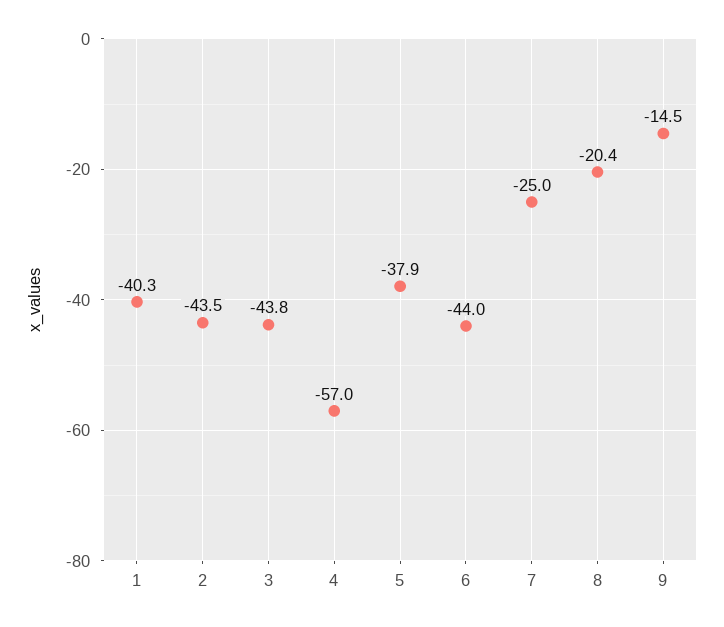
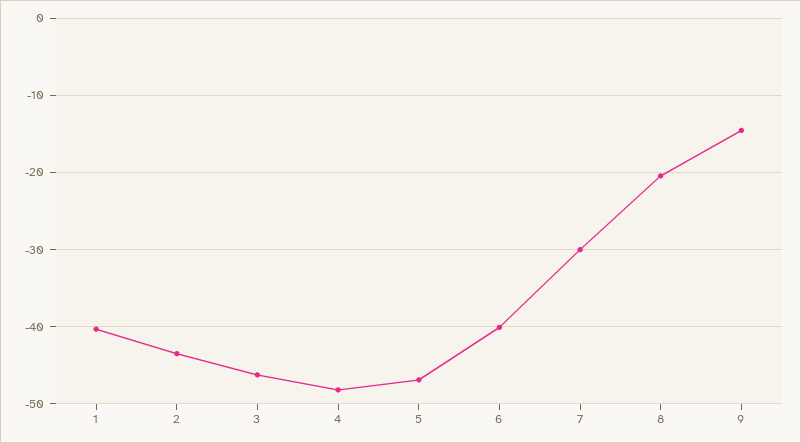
3: -43.8 -> -46
4: -57 -> -48
5: -37.9 -> -47
6: -44 -> -40
7: -25 -> -30

